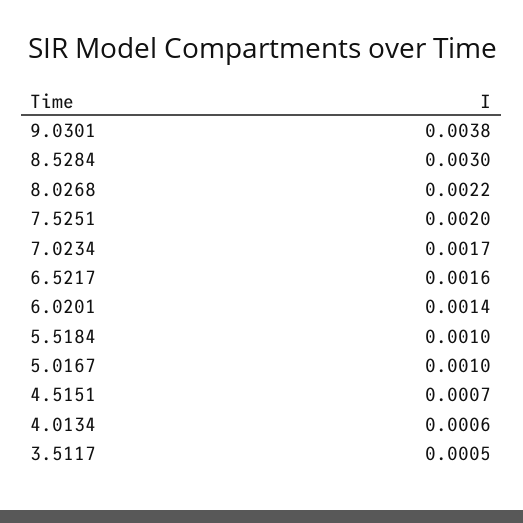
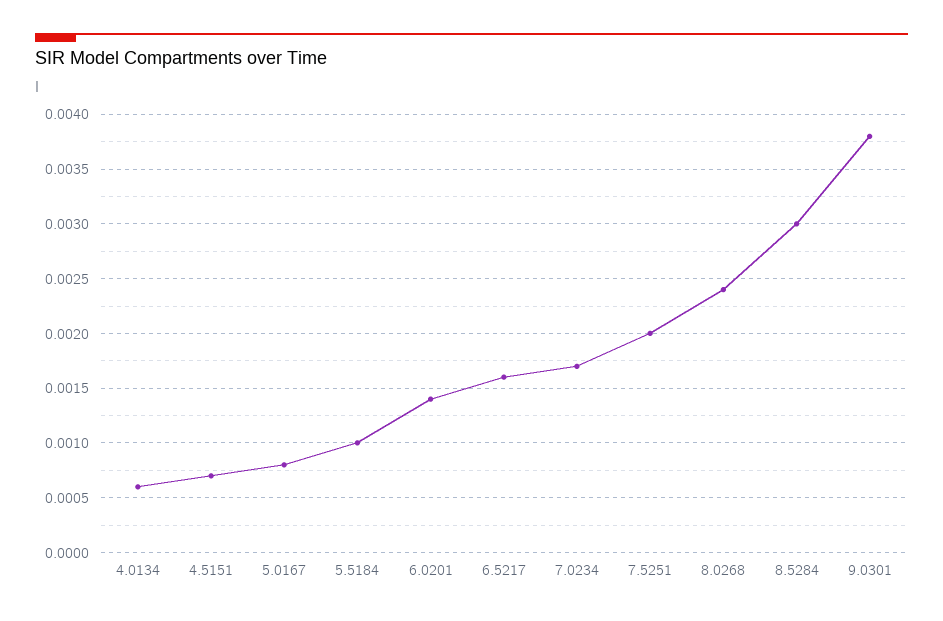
8.0268: 0.0022 -> 0.0024
5.0167: 0.001 -> 0.0008
3.5117: 0.0005 -> none

